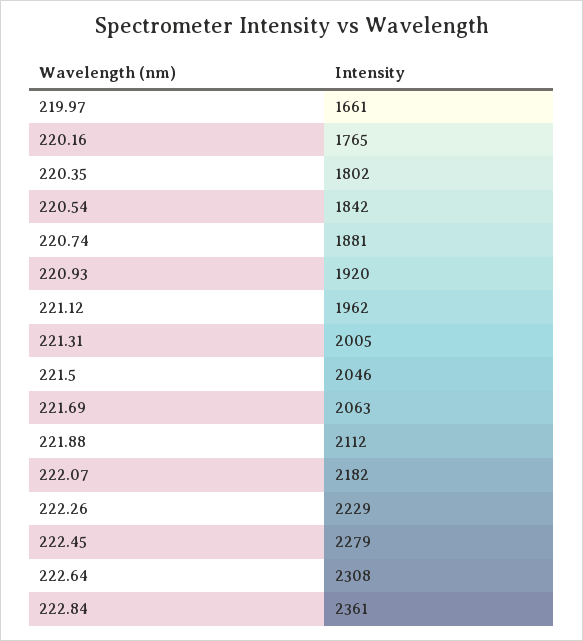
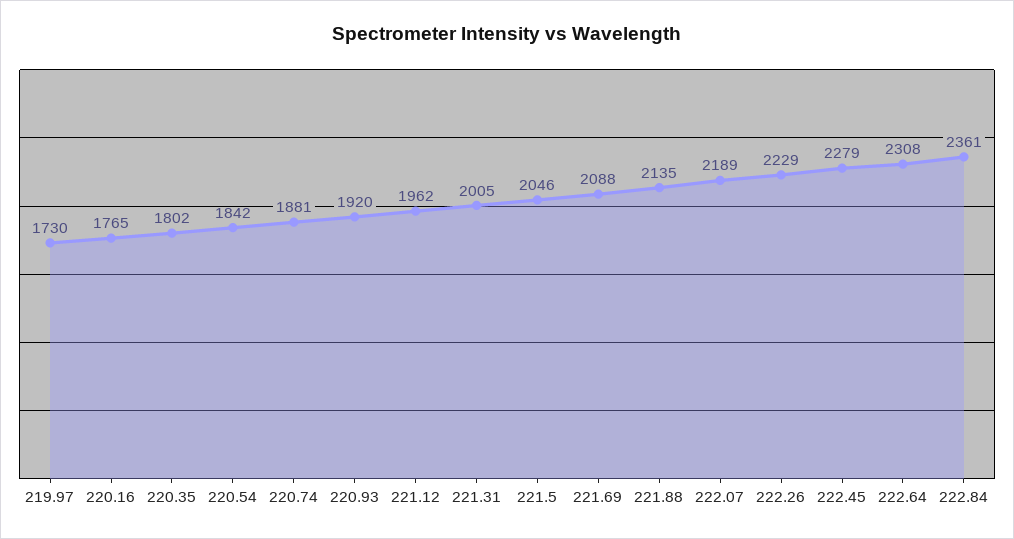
219.97: 1661 -> 1730
221.69: 2063 -> 2088
221.88: 2112 -> 2135
222.07: 2182 -> 2189

